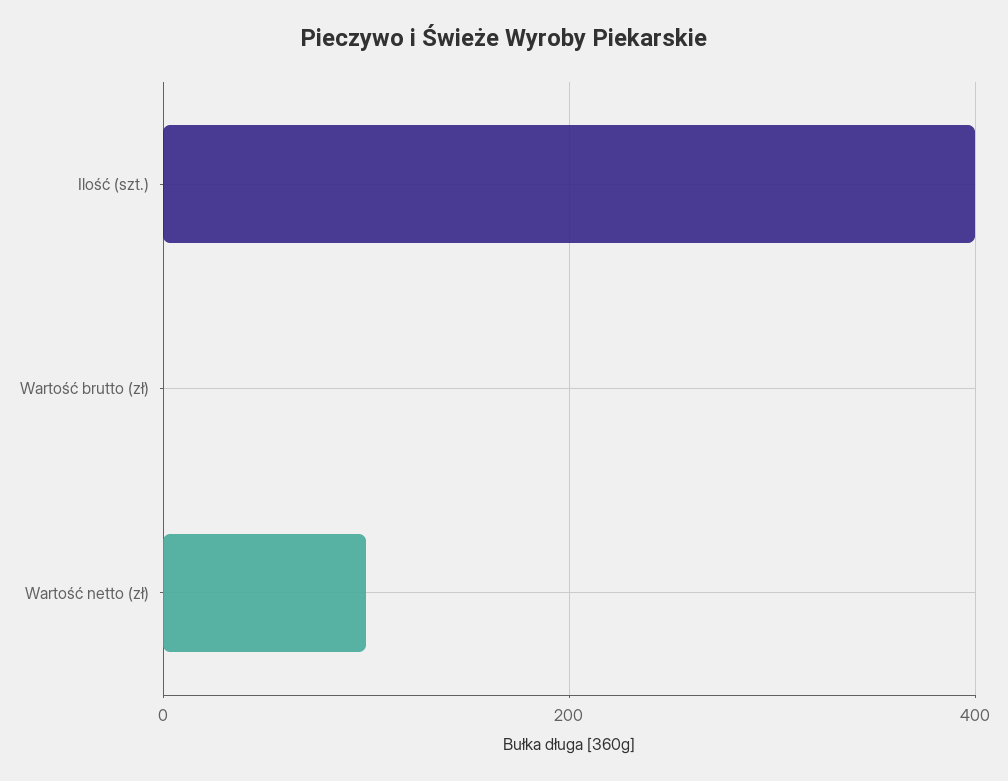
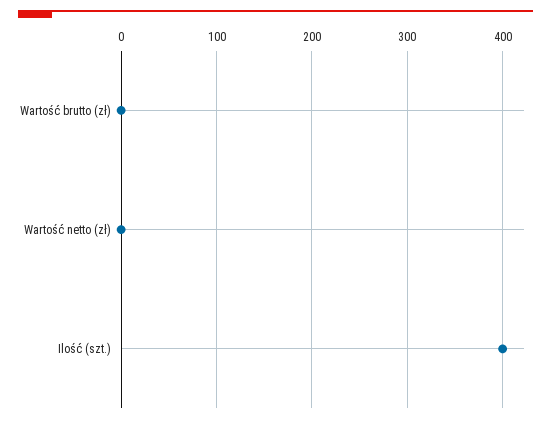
Wartość netto (zł): 100 -> 0

